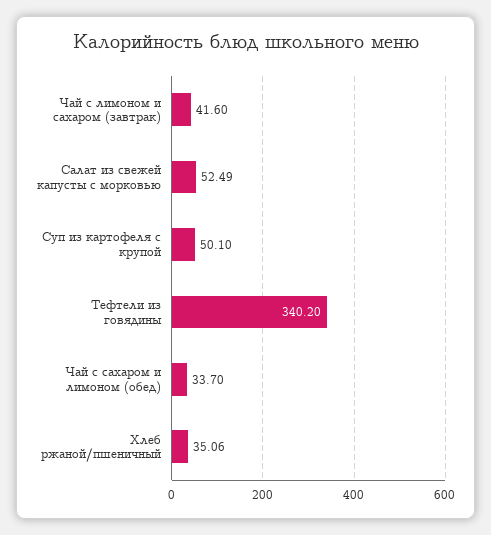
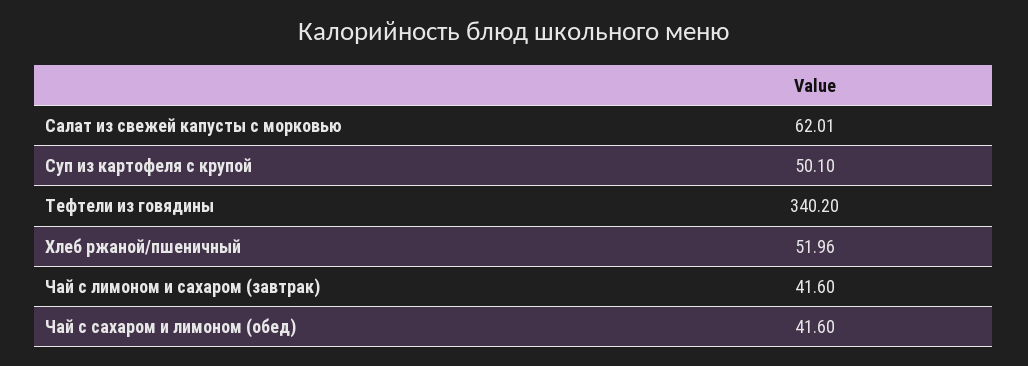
Салат из свежей капусты с морковью: 52.49 -> 62.01
Чай с сахаром и лимоном (обед): 33.7 -> 41.6
Хлеб ржаной/пшеничный: 35.06 -> 51.96

